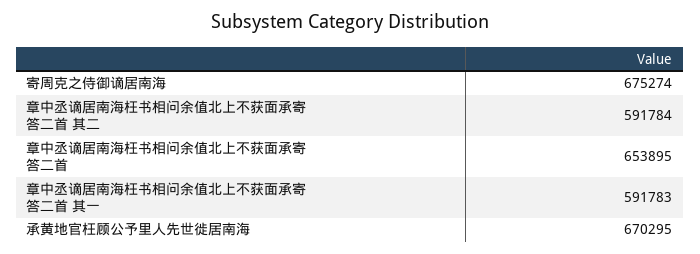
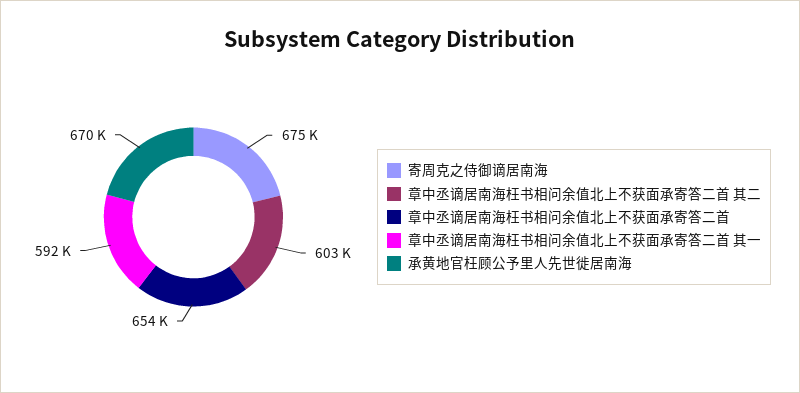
章中丞谪居南海枉书相问余值北上不获面承寄答二首 其二: 591784 -> 603000

